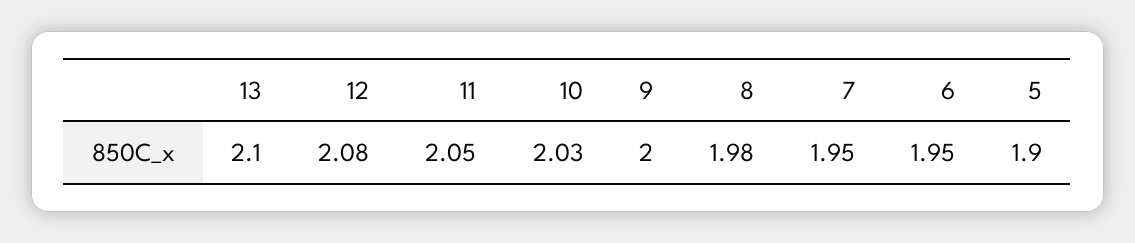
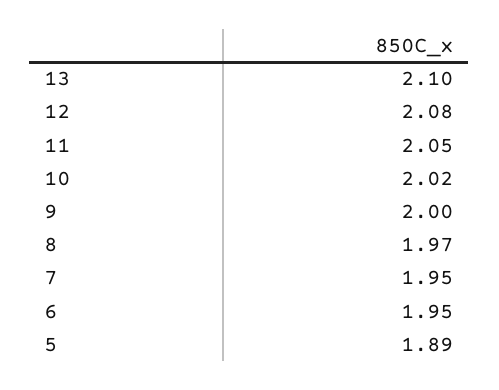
10: 2.03 -> 2.02
8: 1.98 -> 1.97
5: 1.9 -> 1.89

